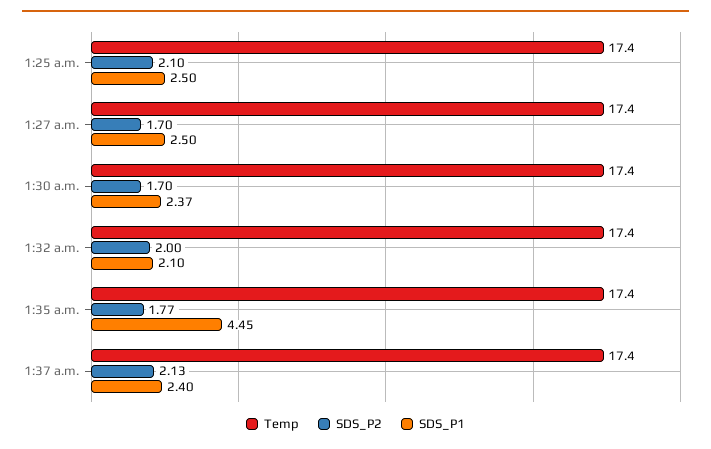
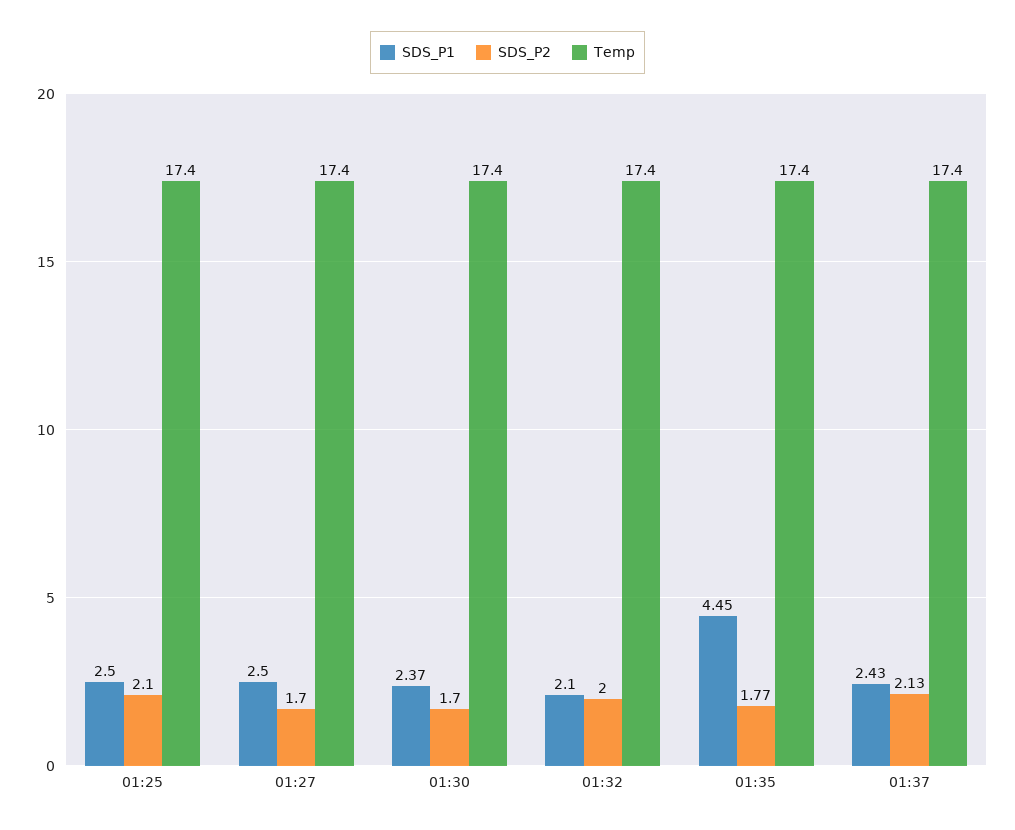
SDS_P1, 1:37 a.m.: 2.4 -> 2.43

